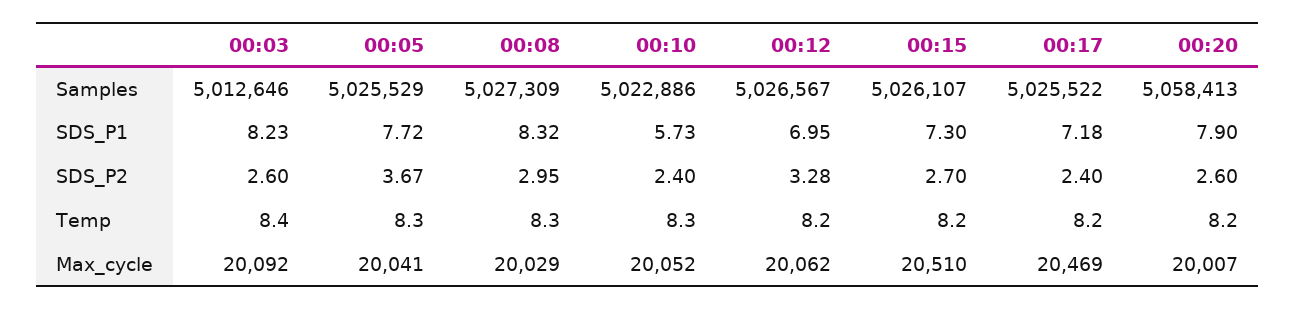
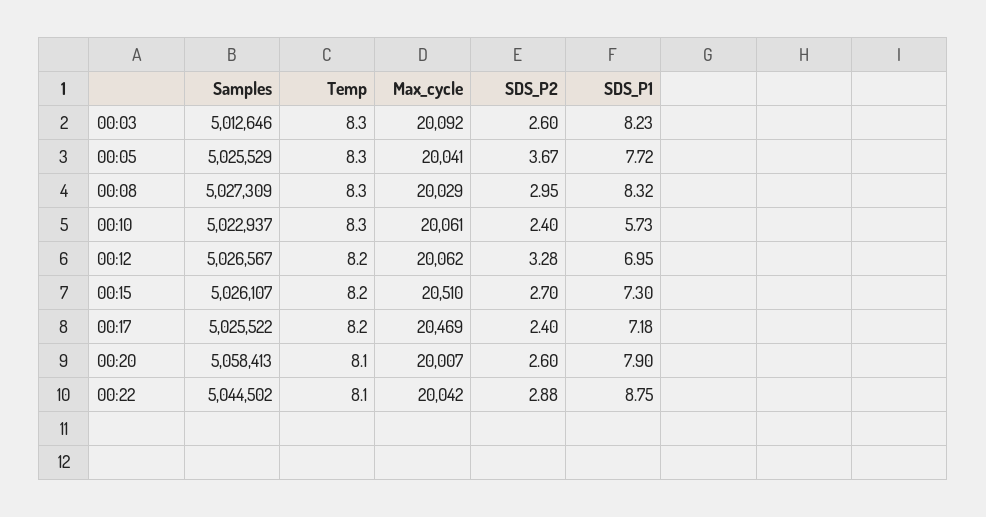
00:10, Samples: 5022886 -> 5022937
00:03, Temp: 8.4 -> 8.3
00:20, Temp: 8.2 -> 8.1
00:10, Max_cycle: 20052 -> 20061
00:22, Samples: none -> 5044502
00:22, Temp: none -> 8.1
00:22, Max_cycle: none -> 20042
00:22, SDS_P2: none -> 2.88
00:22, SDS_P1: none -> 8.75

